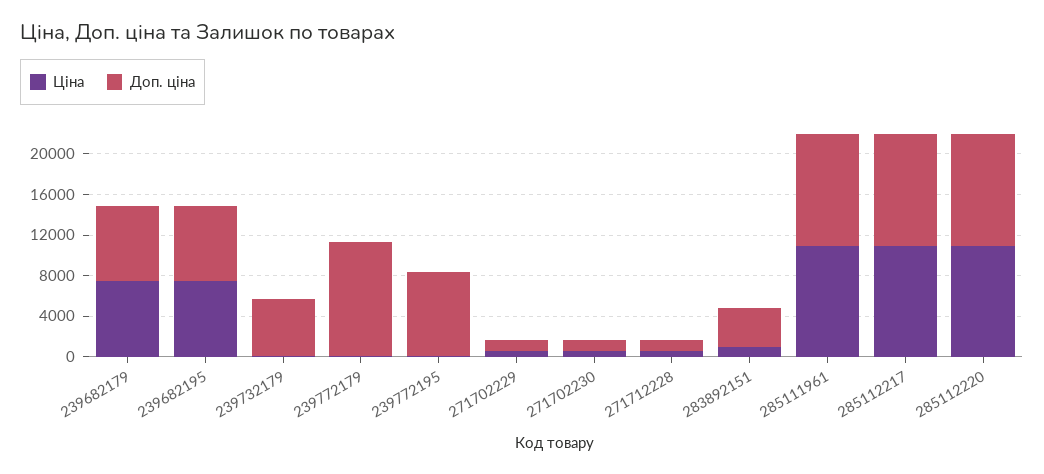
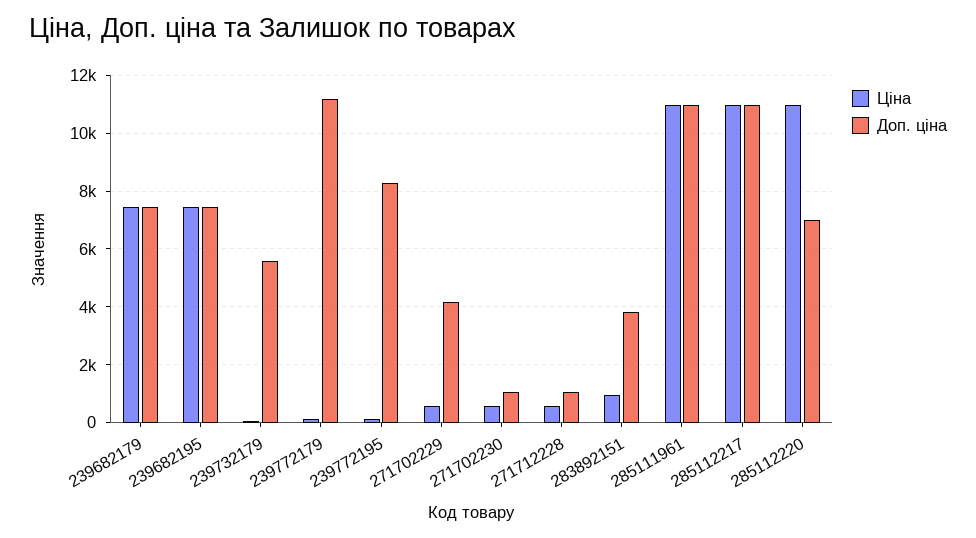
Доп. ціна, 271702229: 1000 -> 4250
Доп. ціна, 285112220: 11000 -> 7000

